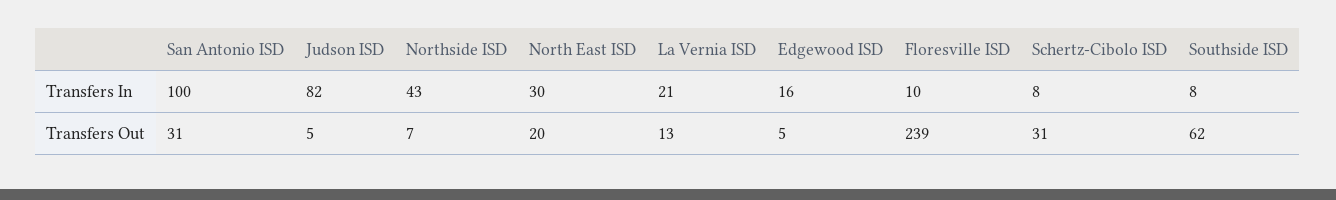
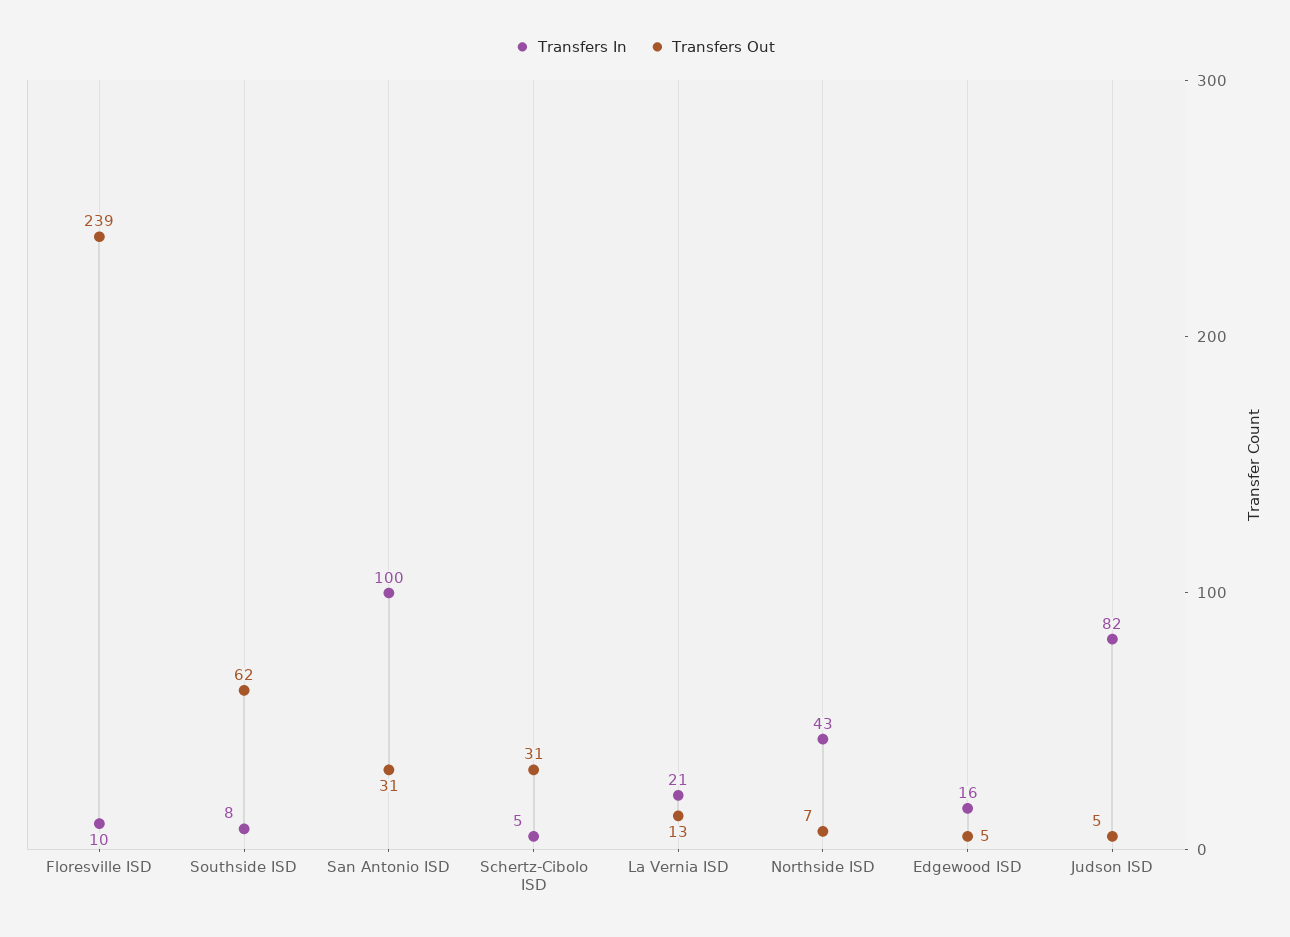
Transfers In, North East ISD: 30 -> none
Transfers In, Schertz-Cibolo ISD: 8 -> 5
Transfers Out, North East ISD: 20 -> none

